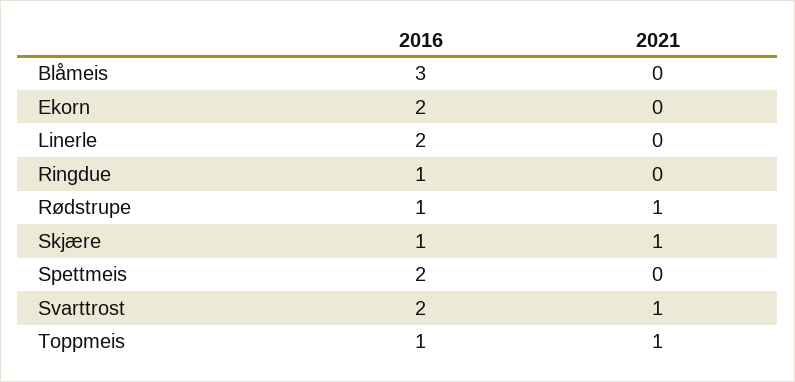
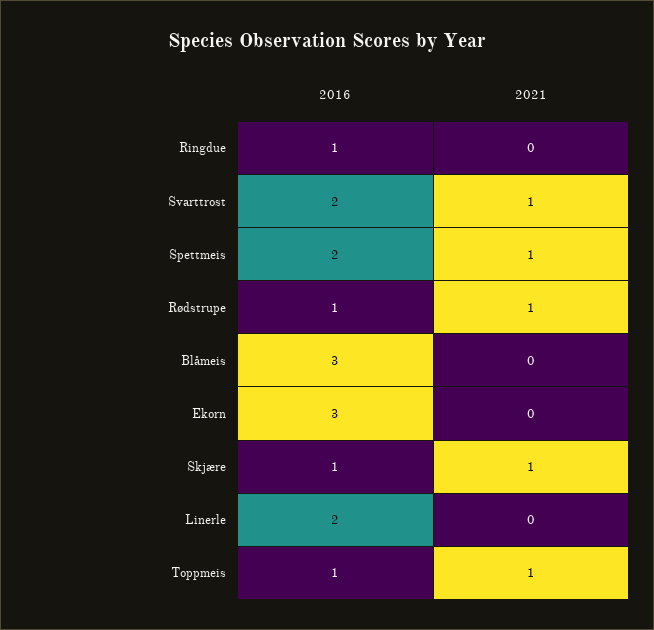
2016, Ekorn: 2 -> 3
2021, Spettmeis: 0 -> 1

